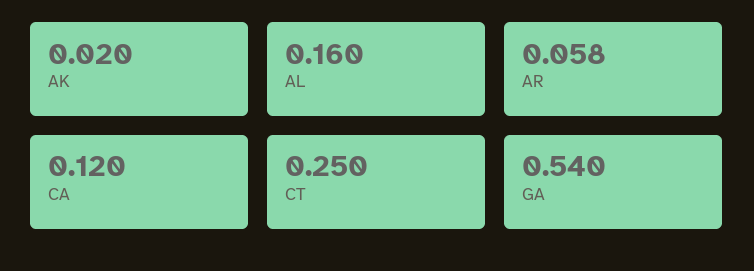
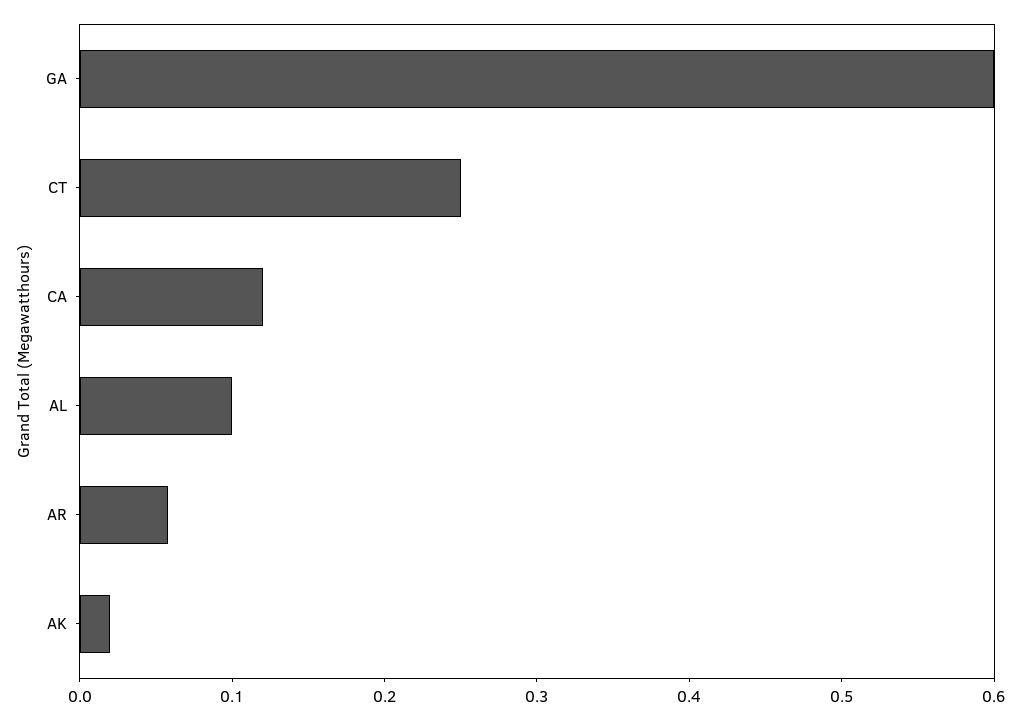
AL: 0.16 -> 0.1
GA: 0.54 -> 0.6

